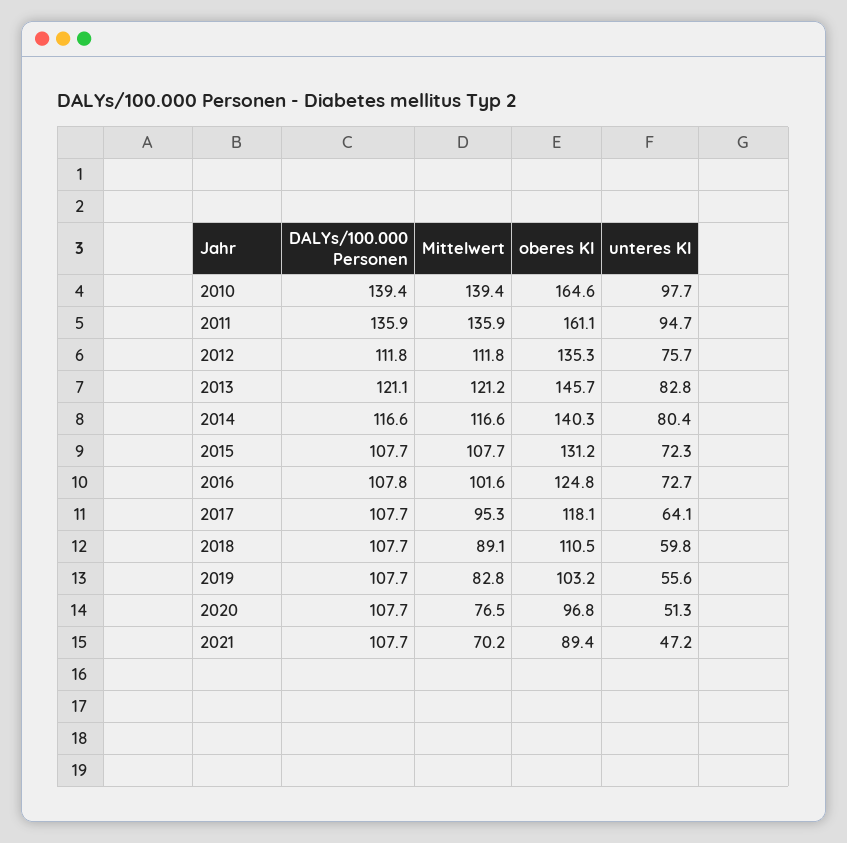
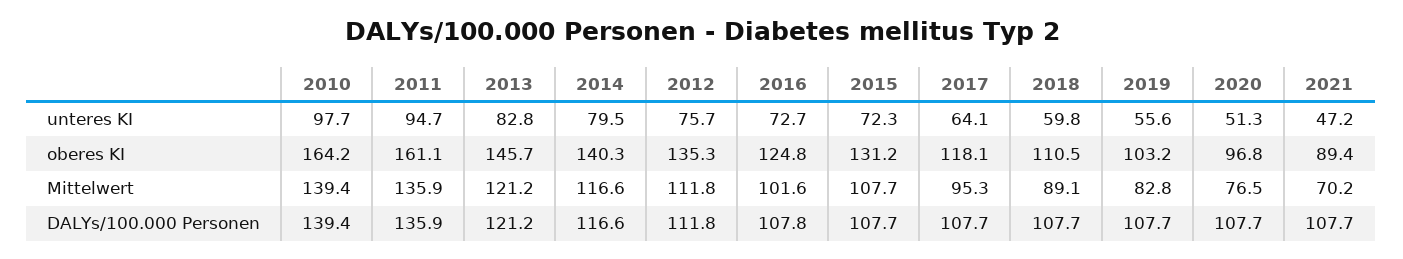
oberes KI, 2010: 164.6 -> 164.2
DALYs/100.000 Personen, 2013: 121.1 -> 121.2
unteres KI, 2014: 80.4 -> 79.5

